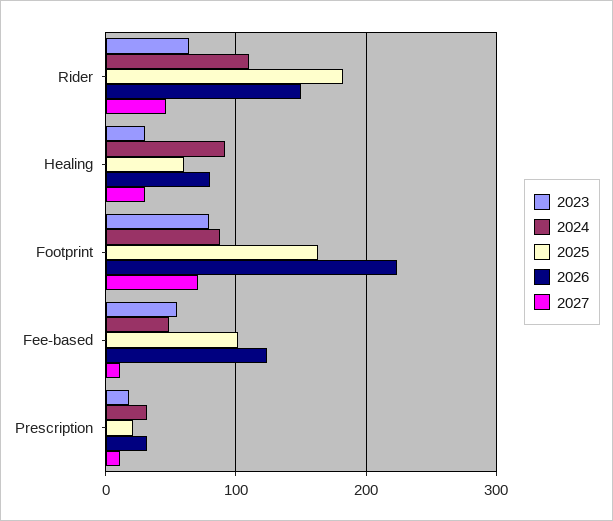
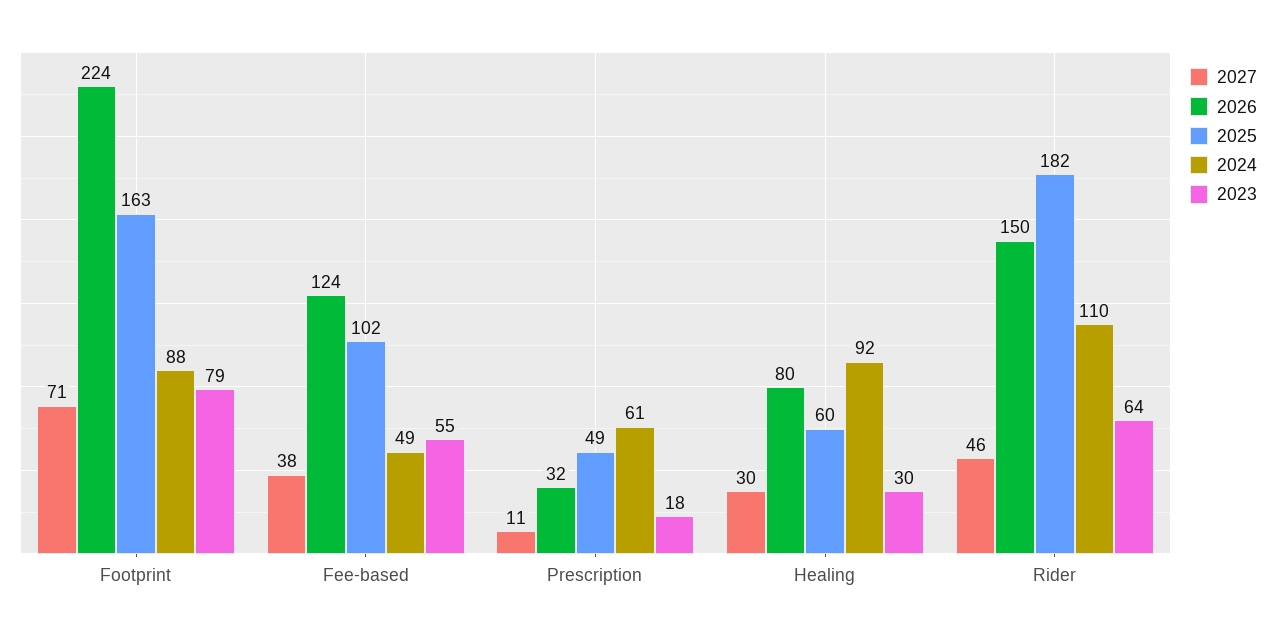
2027, Fee-based: 10 -> 38
2024, Prescription: 30 -> 61
2025, Prescription: 20 -> 49

